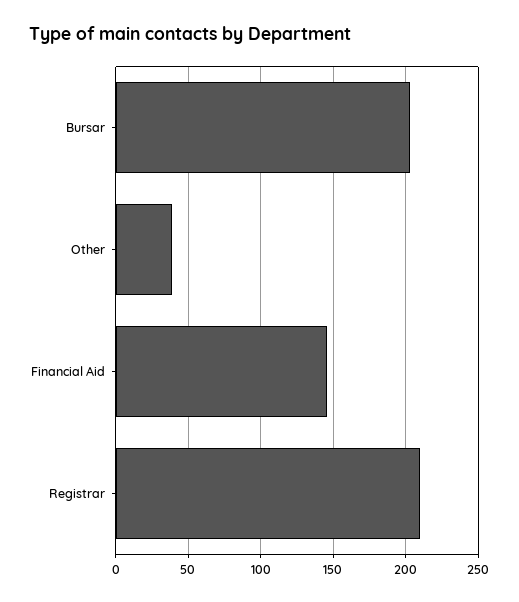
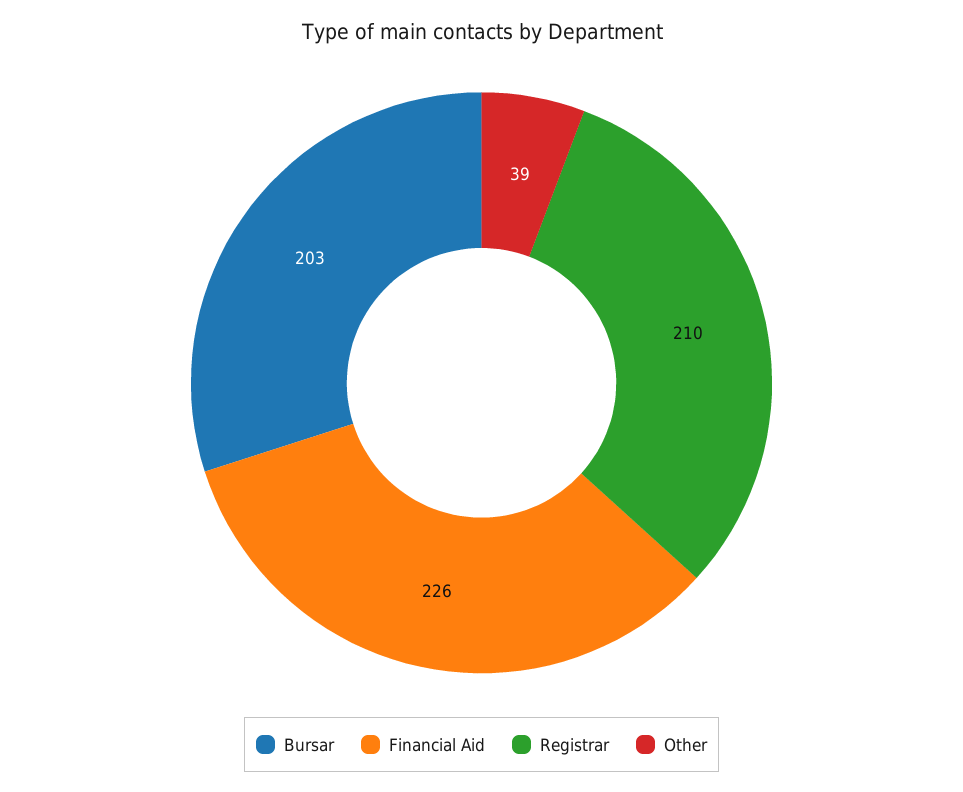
Financial Aid: 145 -> 226

